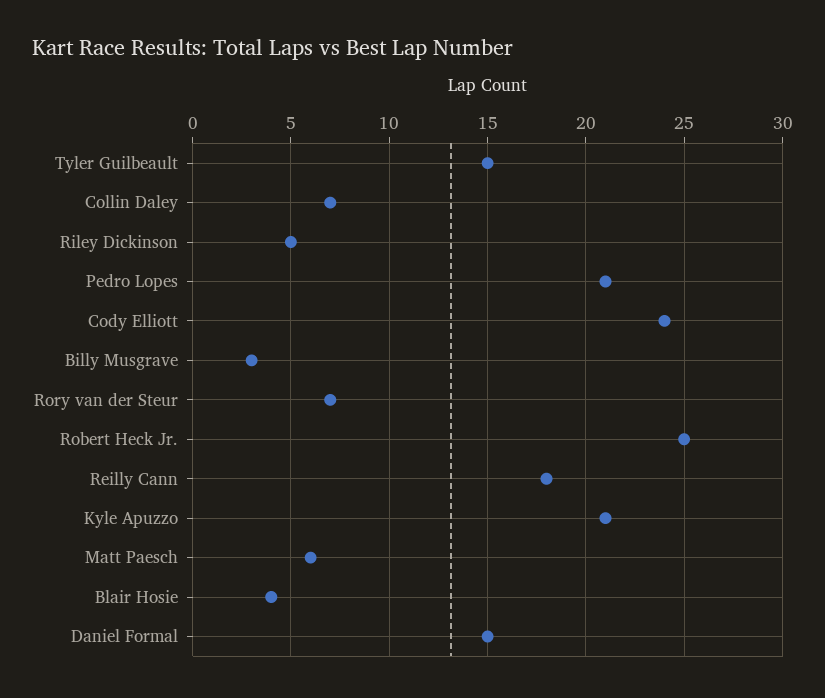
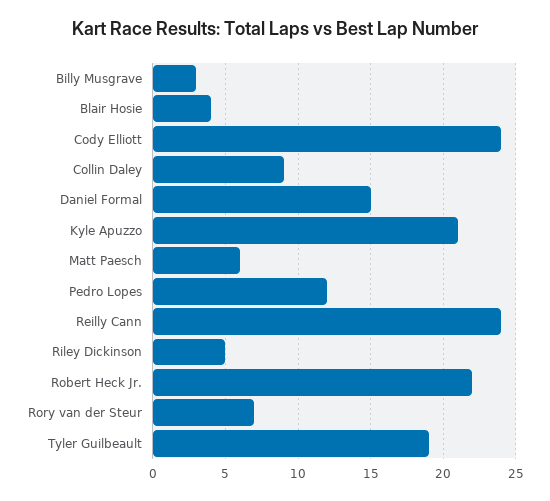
Tyler Guilbeault: 15 -> 19
Collin Daley: 7 -> 9
Pedro Lopes: 21 -> 12
Robert Heck Jr.: 25 -> 22
Reilly Cann: 18 -> 24

